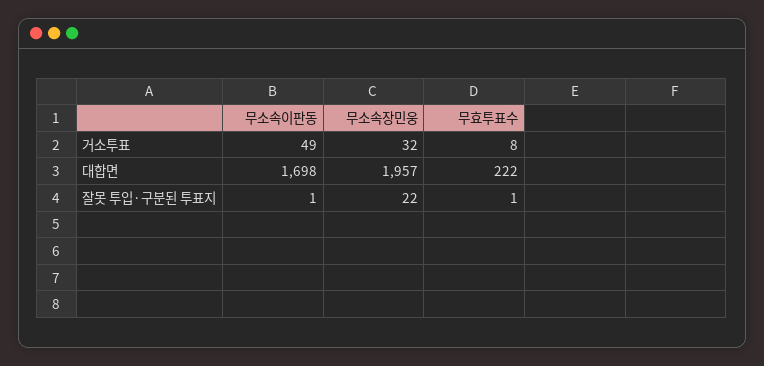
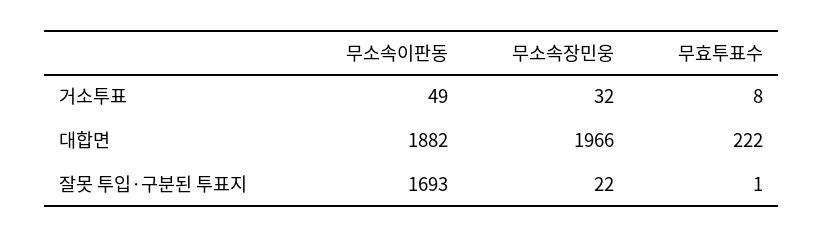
무소속이판동, 대합면: 1698 -> 1882
무소속장민웅, 대합면: 1957 -> 1966
무소속이판동, 잘못 투입·구분된 투표지: 1 -> 1693

